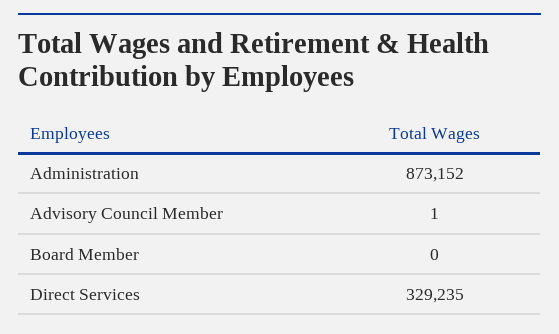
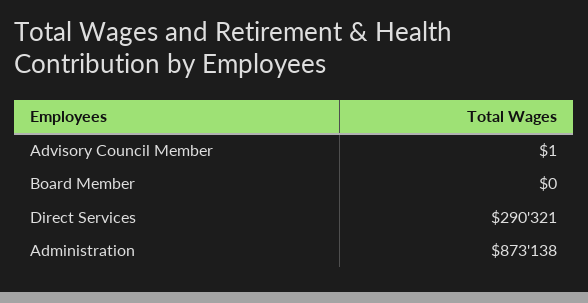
Administration: 873152 -> 873138
Direct Services: 329235 -> 290321

